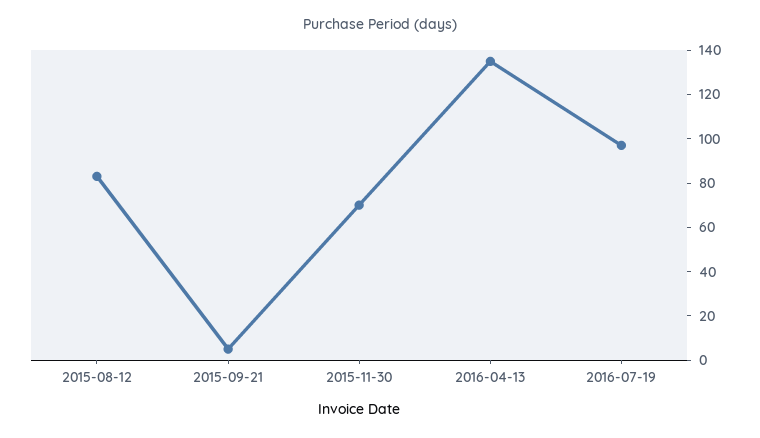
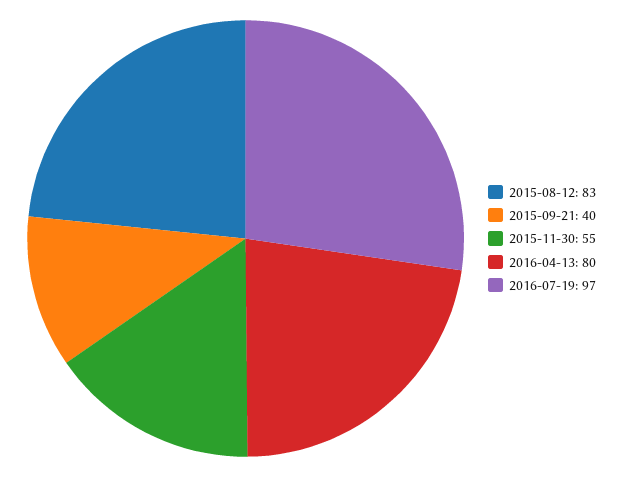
2015-09-21: 5 -> 40
2015-11-30: 70 -> 55
2016-04-13: 135 -> 80

